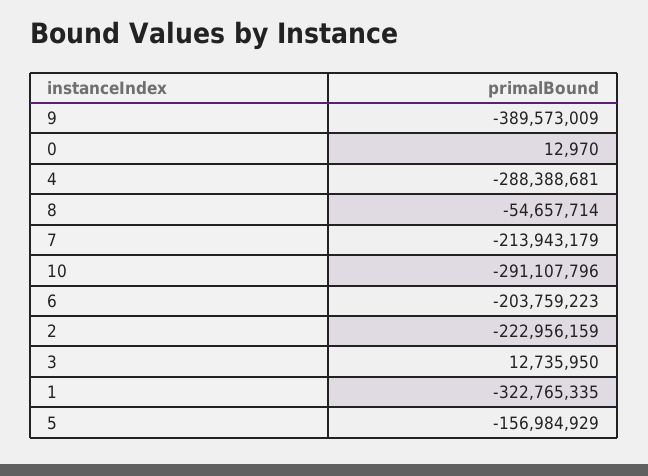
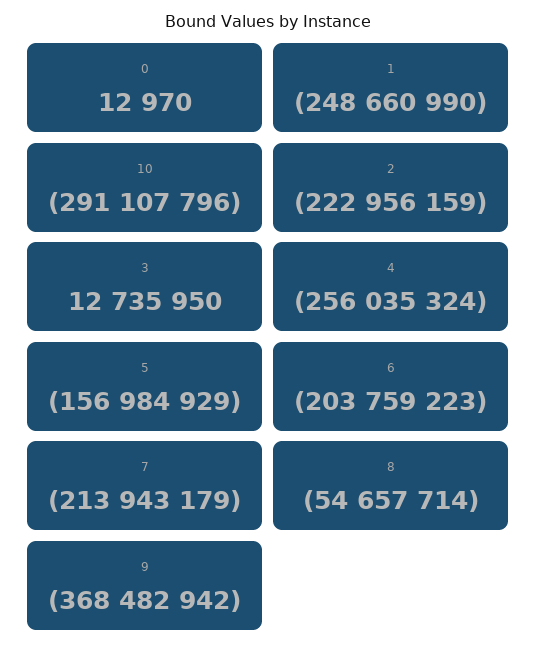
9: -389573009 -> -368482942
4: -288388681 -> -256035324
1: -322765335 -> -248660990

